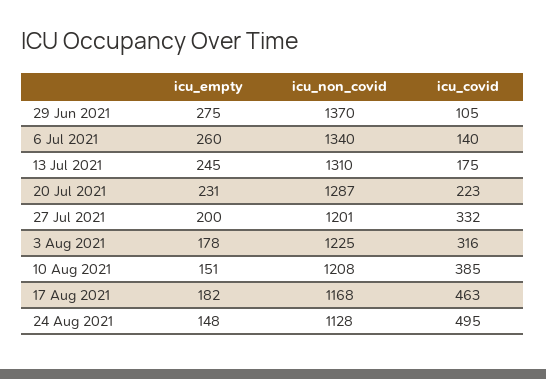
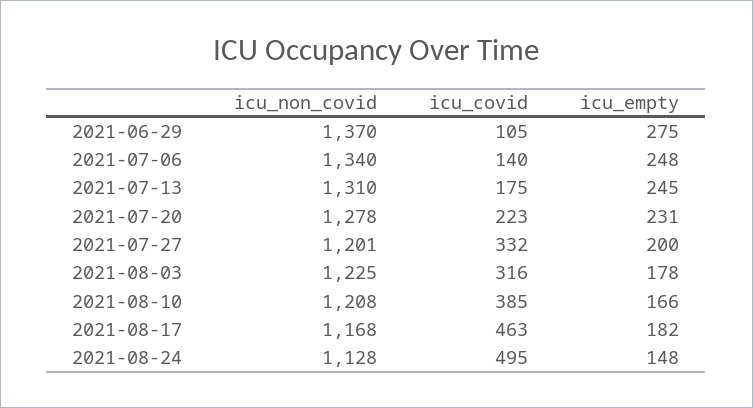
icu_empty, 6 Jul 2021: 260 -> 248
icu_non_covid, 20 Jul 2021: 1287 -> 1278
icu_empty, 10 Aug 2021: 151 -> 166

